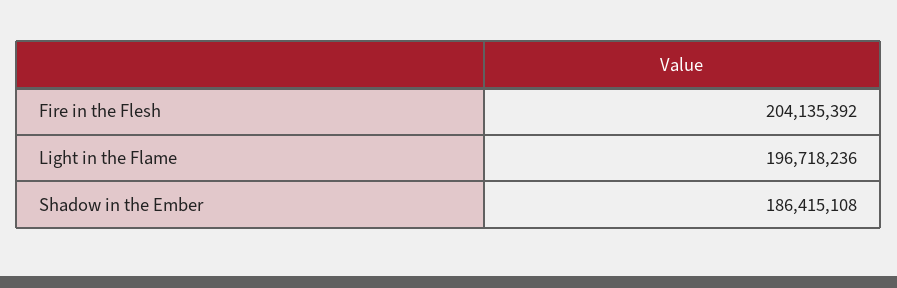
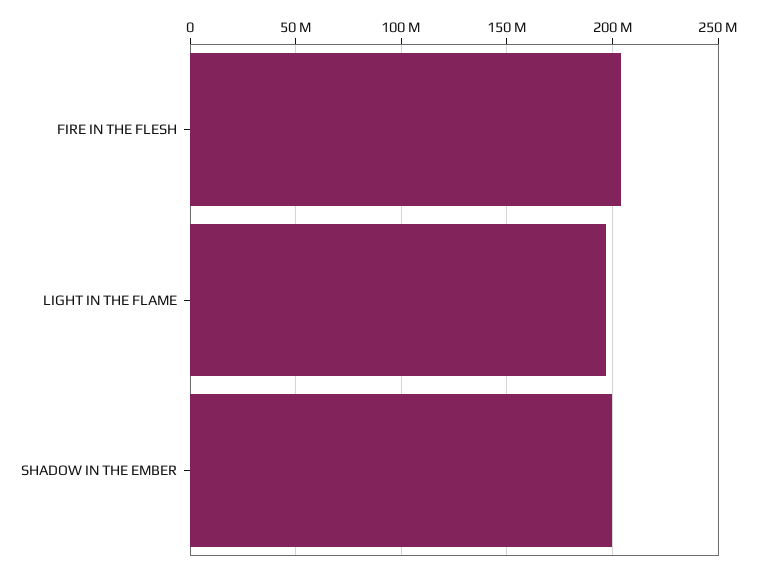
Shadow in the Ember: 186415108 -> 200000000

